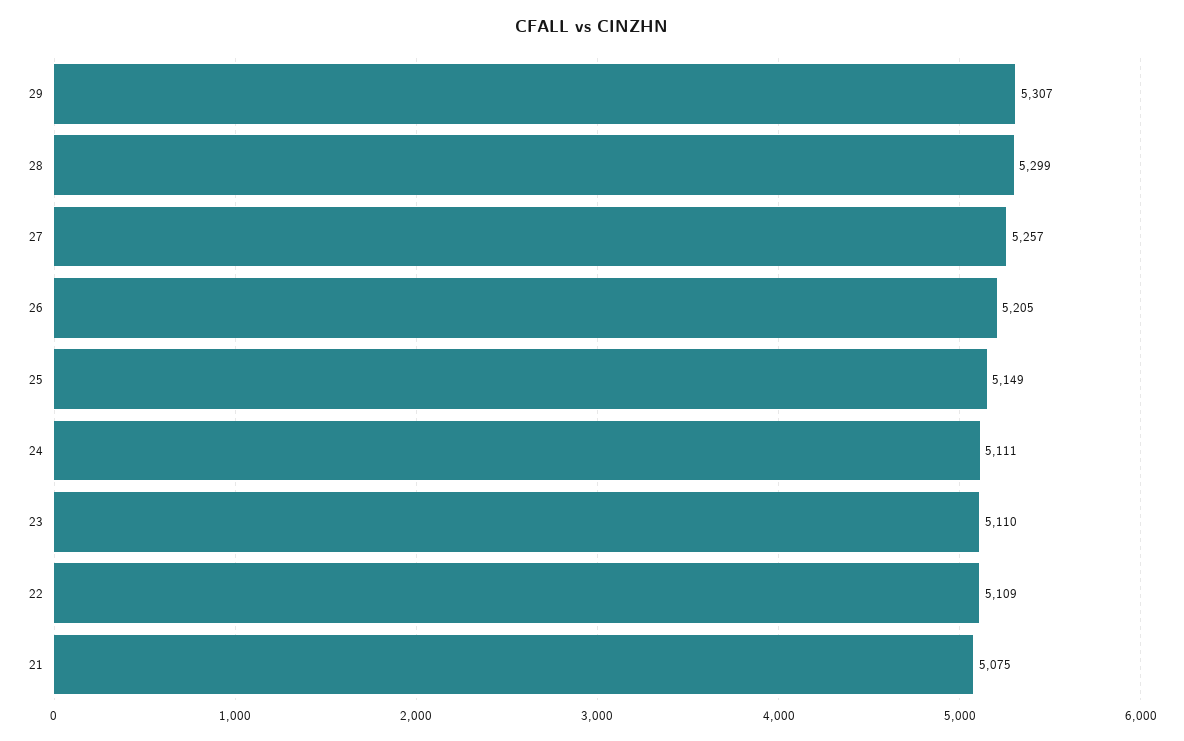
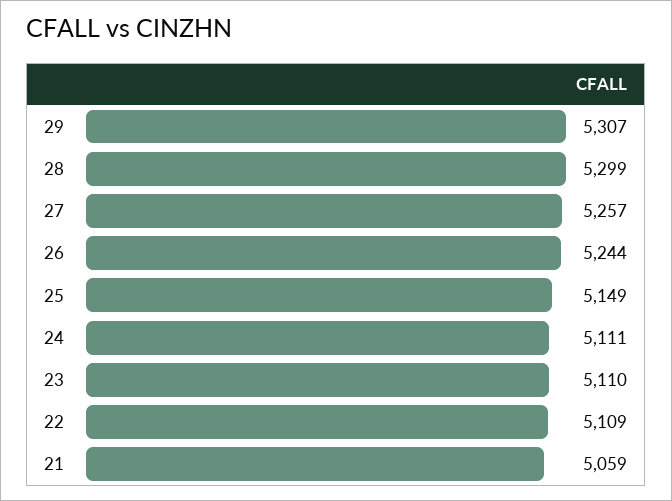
26: 5205 -> 5244
21: 5075 -> 5059

